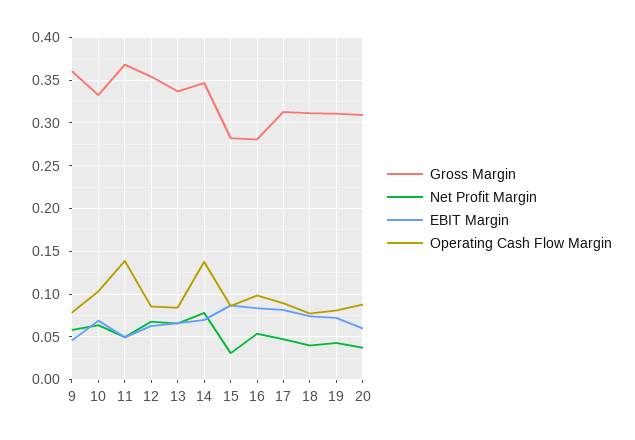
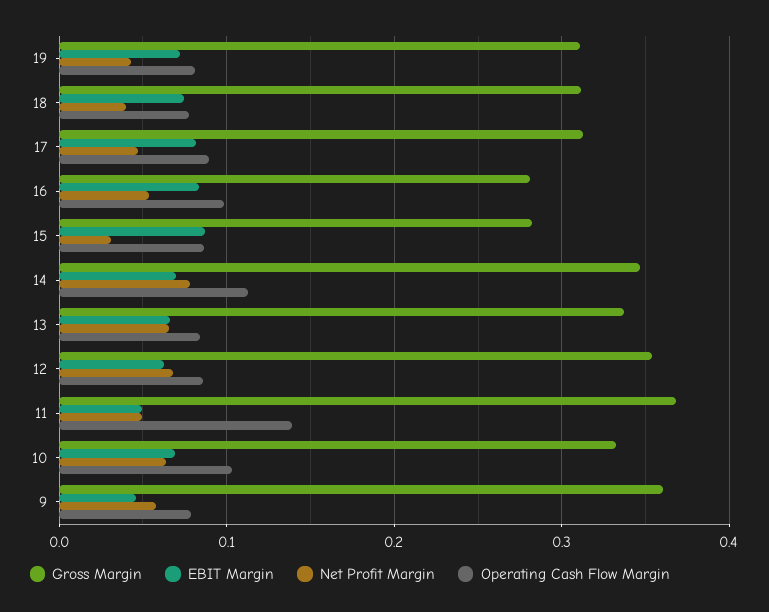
Operating Cash Flow Margin, 14: 0.14 -> 0.11
Gross Margin, 20: 0.31 -> none
Net Profit Margin, 20: 0.04 -> none
EBIT Margin, 20: 0.06 -> none
Operating Cash Flow Margin, 20: 0.09 -> none

